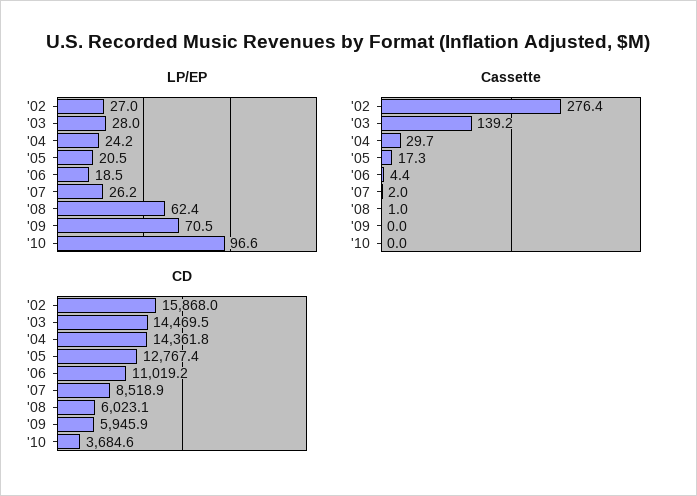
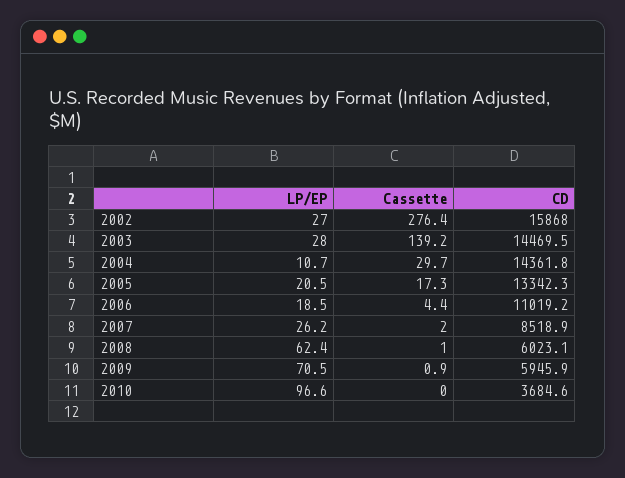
LP/EP, '04: 24.2 -> 10.7
Cassette, '09: 0 -> 0.9
CD, '05: 12767.4 -> 13342.3

